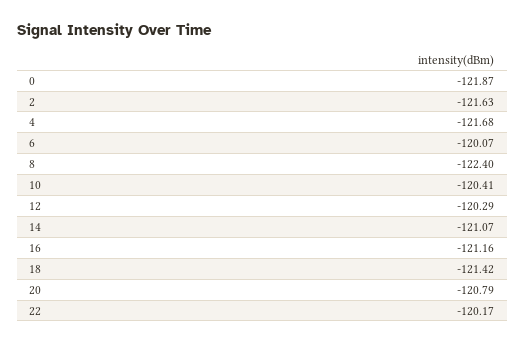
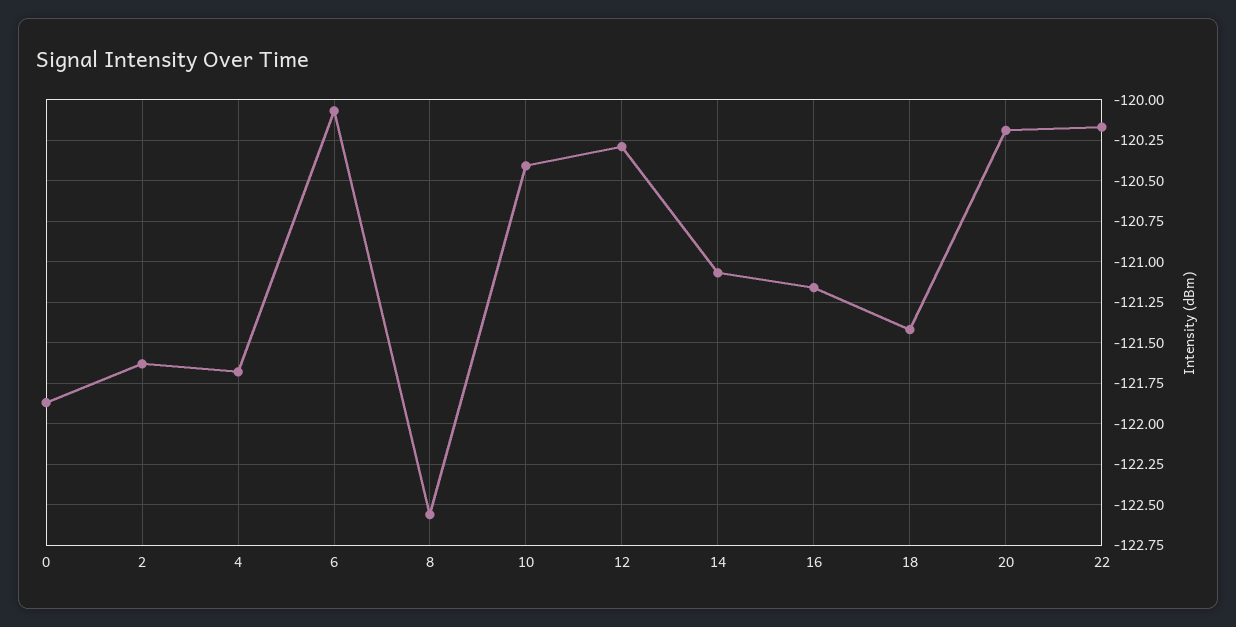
8: -122.4 -> -122.55
20: -120.79 -> -120.2

